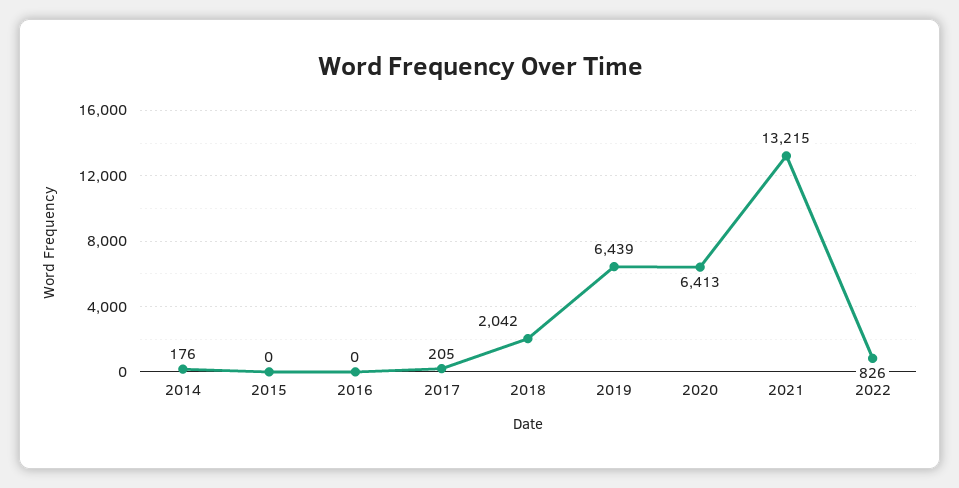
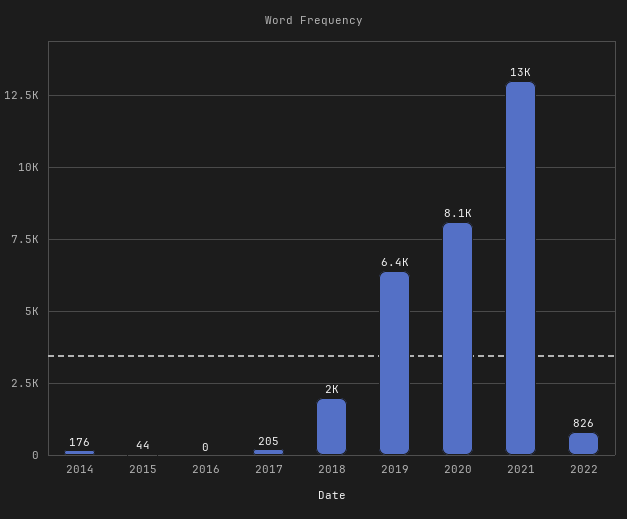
2015: 0 -> 44
2020: 6413 -> 8100

